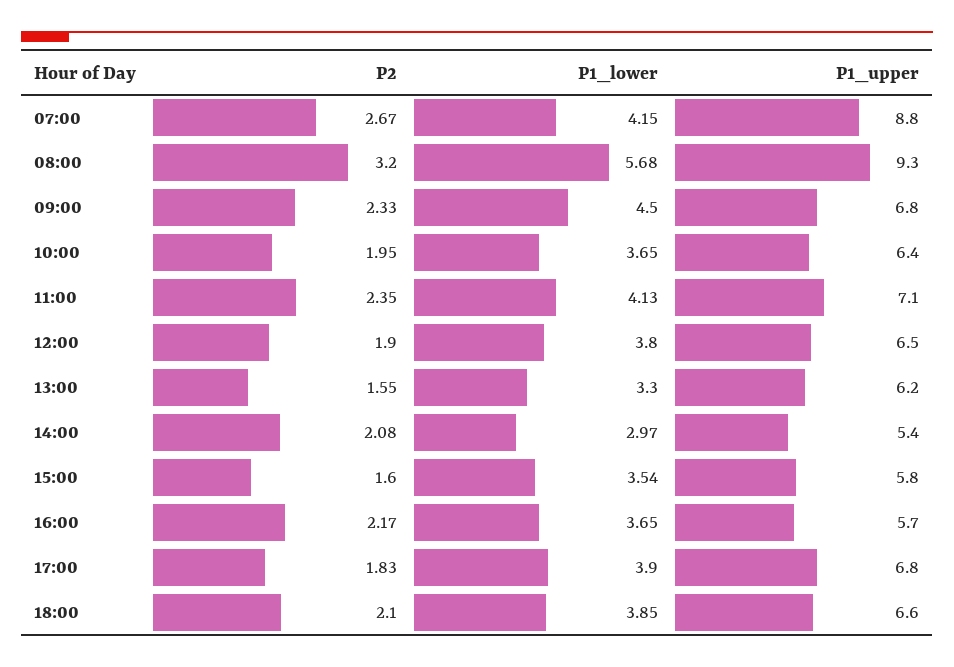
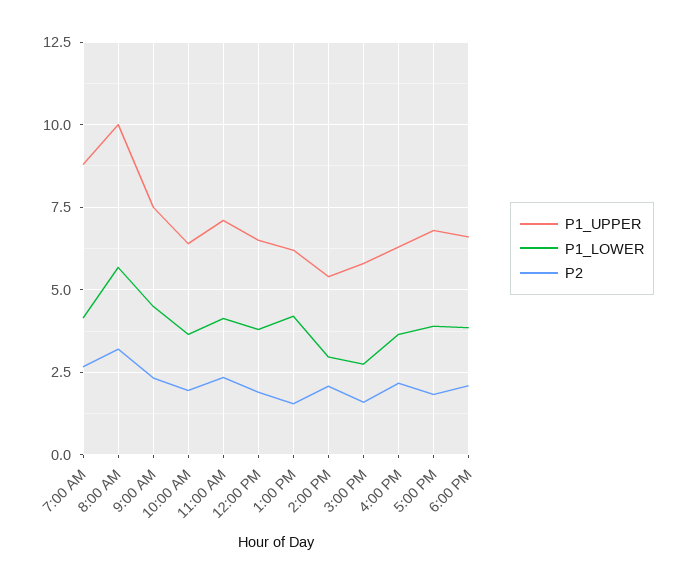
P1_upper, 08:00: 9.3 -> 10
P1_upper, 09:00: 6.8 -> 7.5
P1_lower, 13:00: 3.3 -> 4.25
P1_lower, 15:00: 3.54 -> 2.75
P1_upper, 16:00: 5.7 -> 6.25

